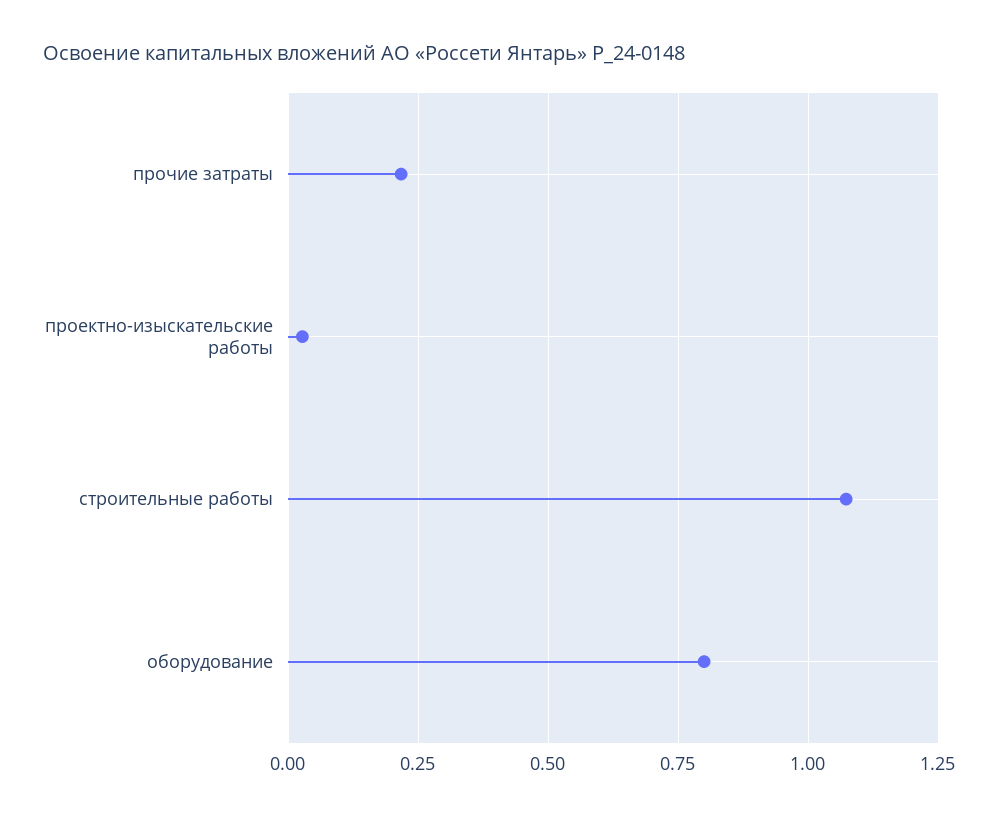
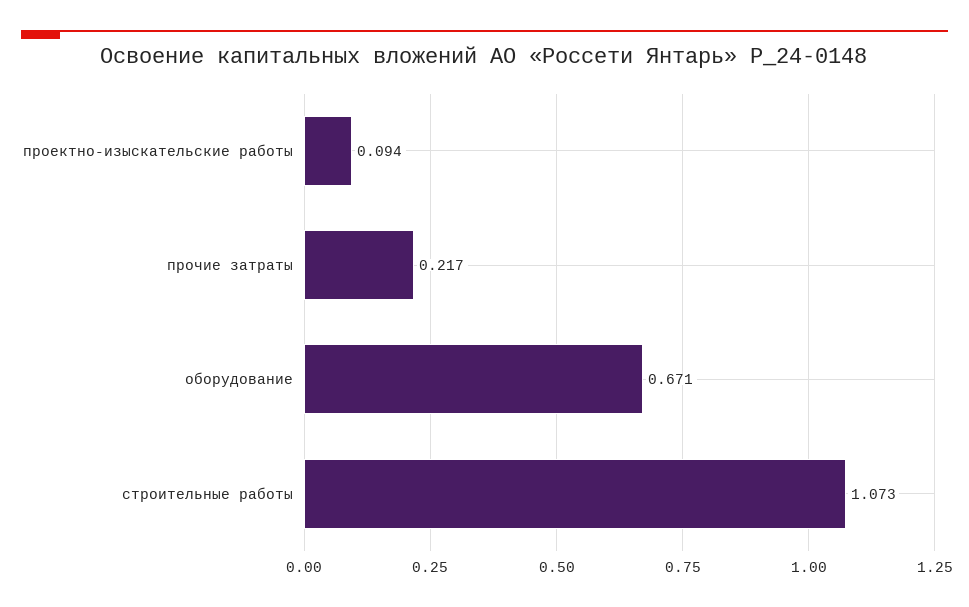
проектно-изыскательские работы: 0.025 -> 0.094
оборудование: 0.8 -> 0.671

